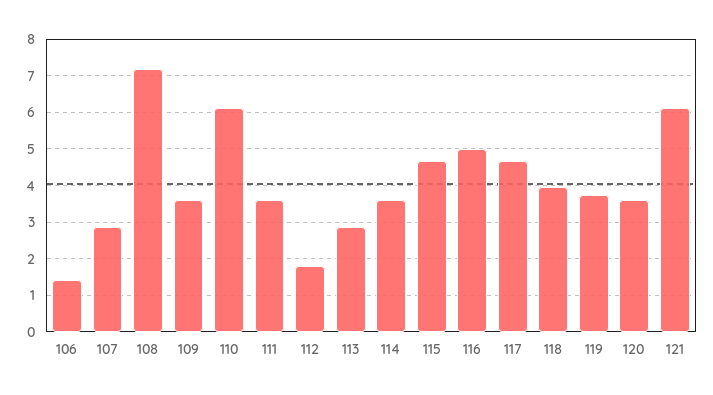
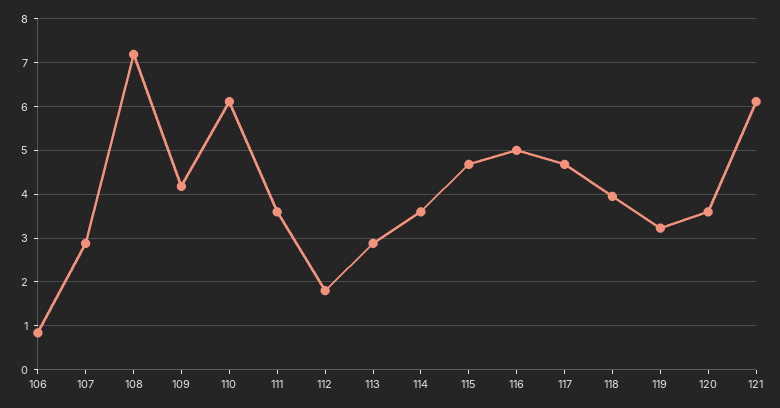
106: 1.4 -> 0.8
109: 3.6 -> 4.2
119: 3.8 -> 3.2

